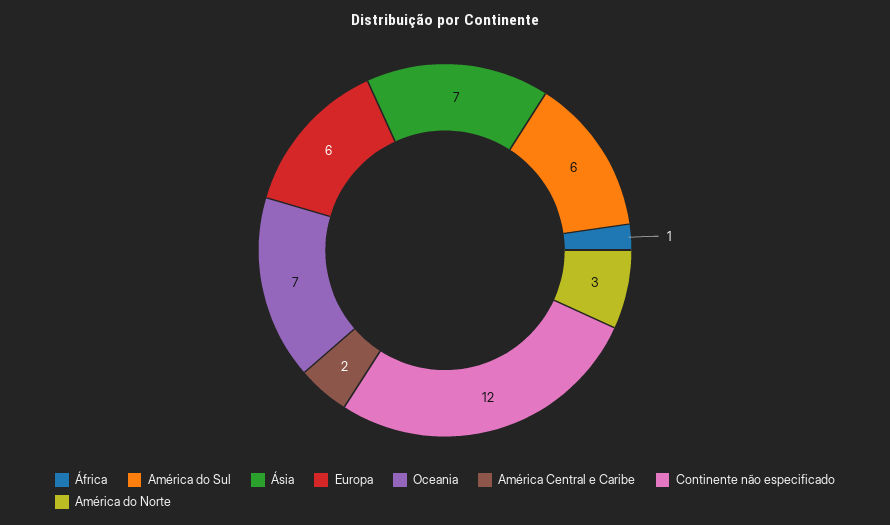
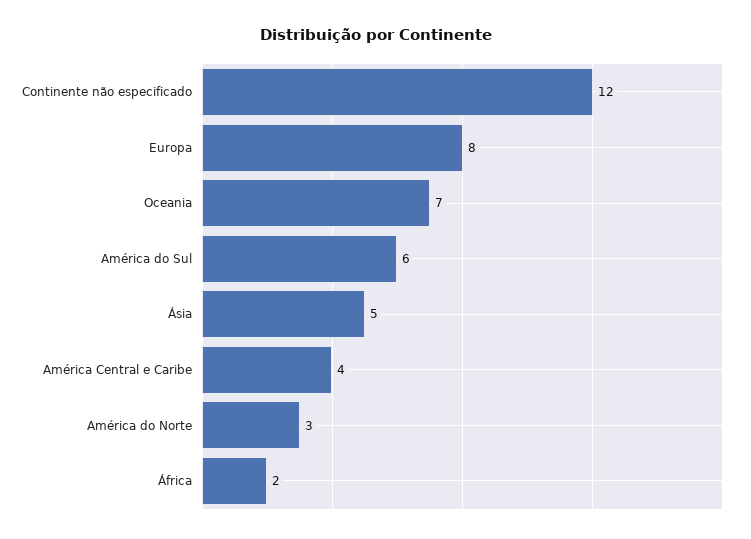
África: 1 -> 2
Ásia: 7 -> 5
Europa: 6 -> 8
América Central e Caribe: 2 -> 4

